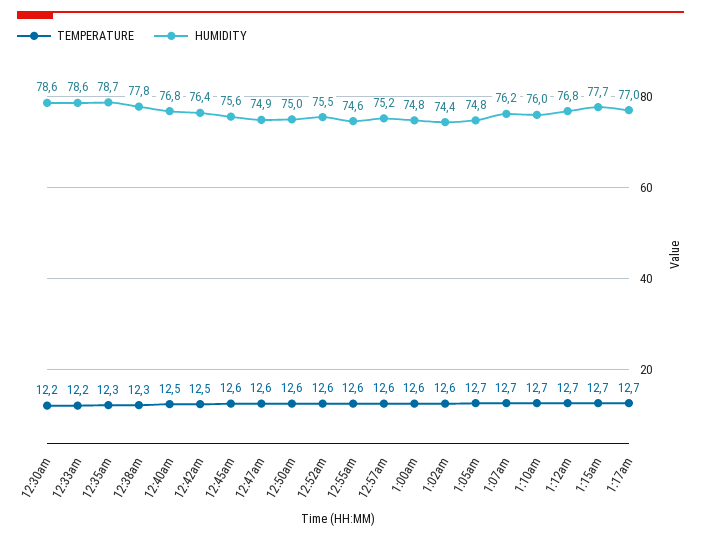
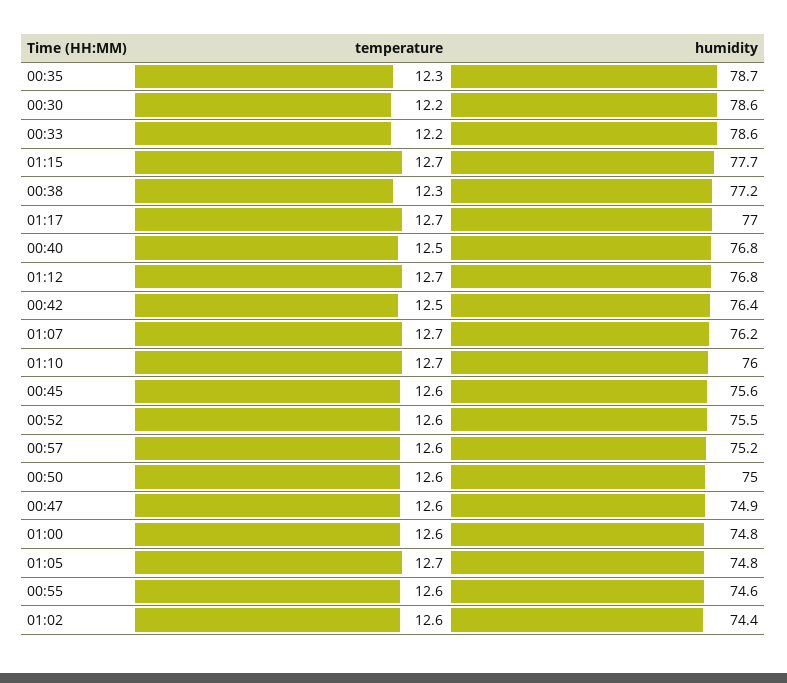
HUMIDITY, 12:38am: 77.8 -> 77.2

